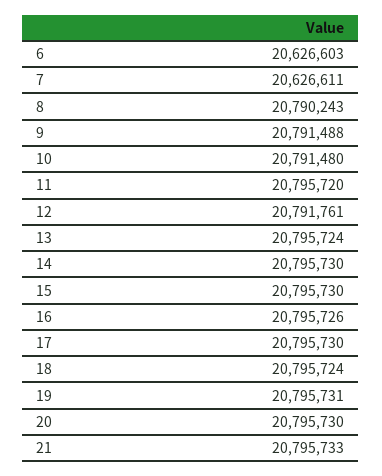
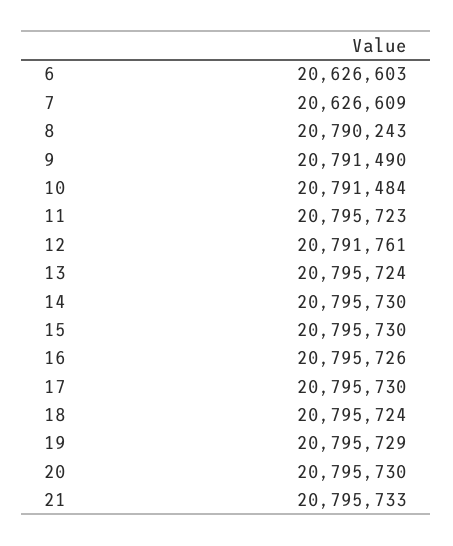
7: 20626611 -> 20626609
9: 20791488 -> 20791490
10: 20791480 -> 20791484
11: 20795720 -> 20795723
19: 20795731 -> 20795729

